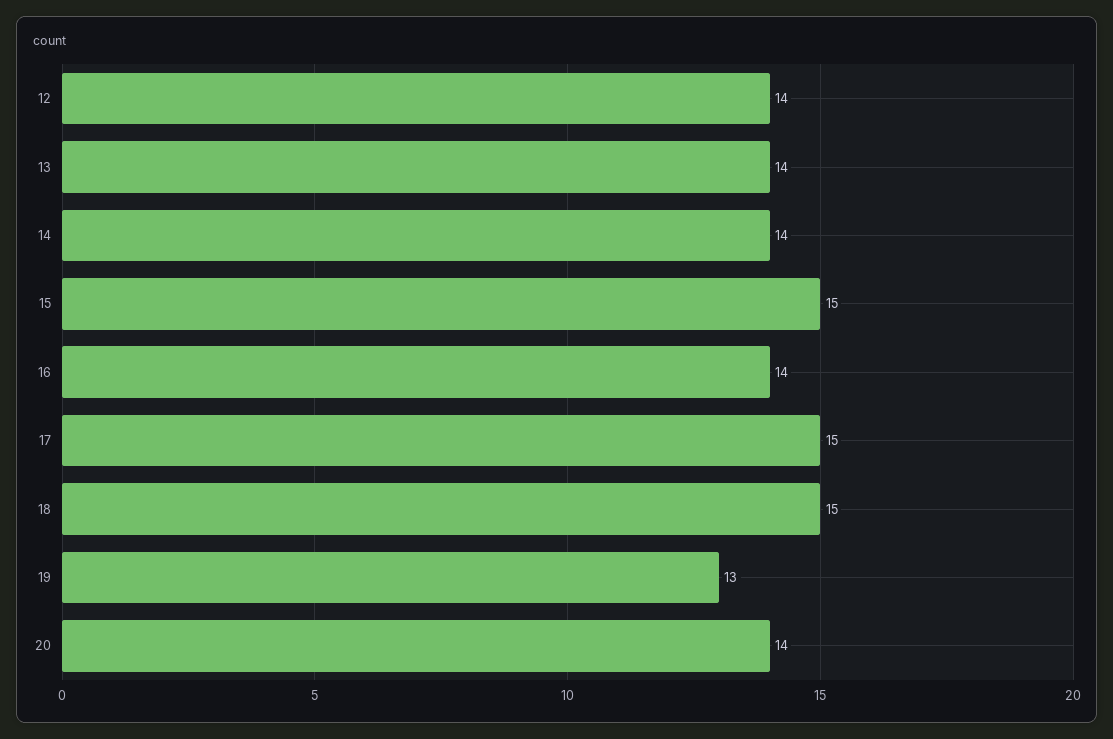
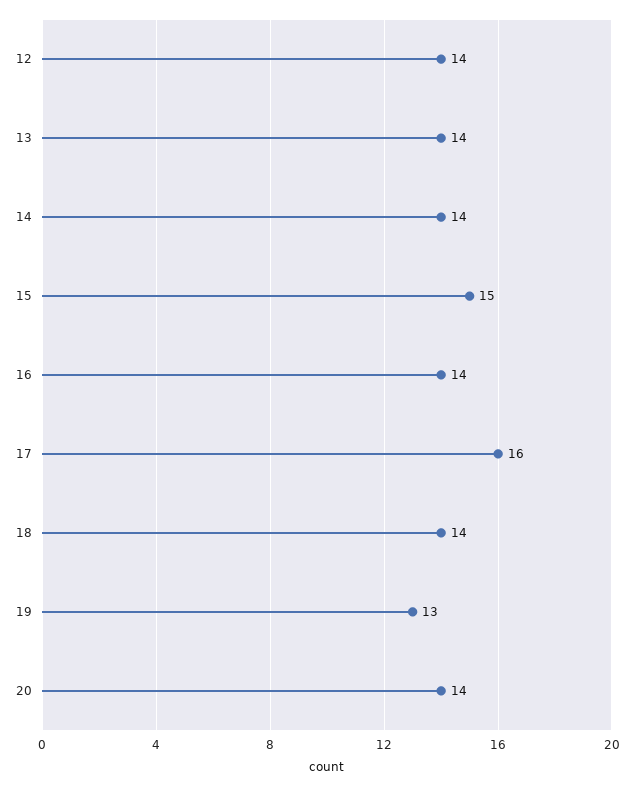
17: 15 -> 16
18: 15 -> 14

